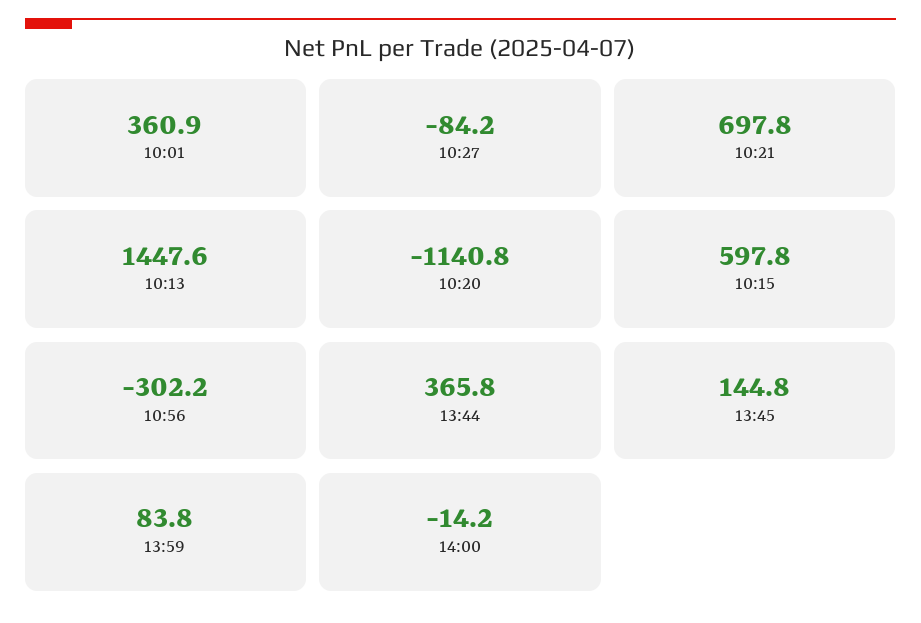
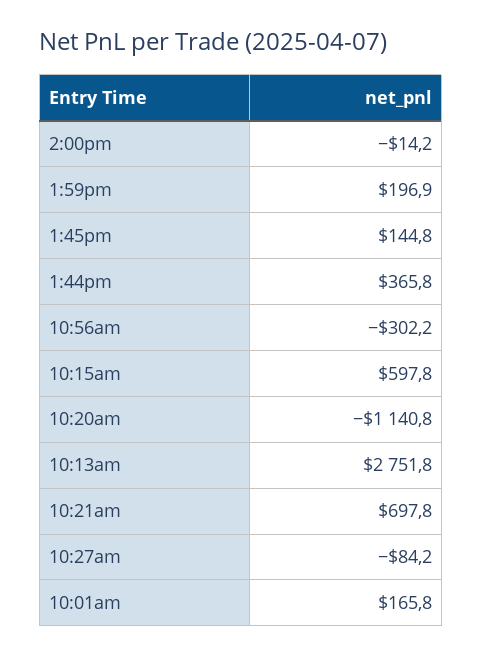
10:01: 360.9 -> 165.8
10:13: 1447.6 -> 2751.8
13:59: 83.8 -> 196.9

